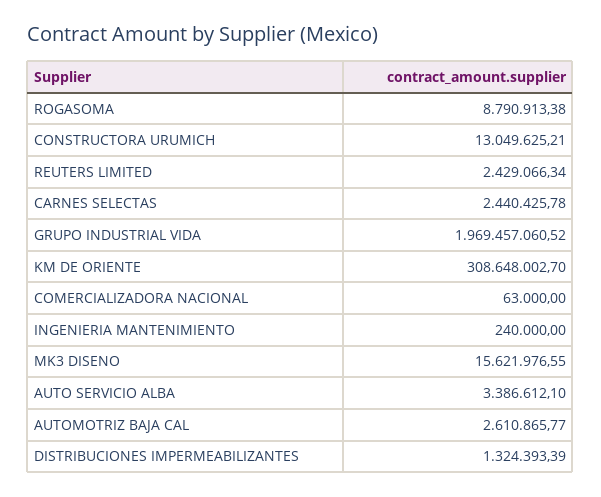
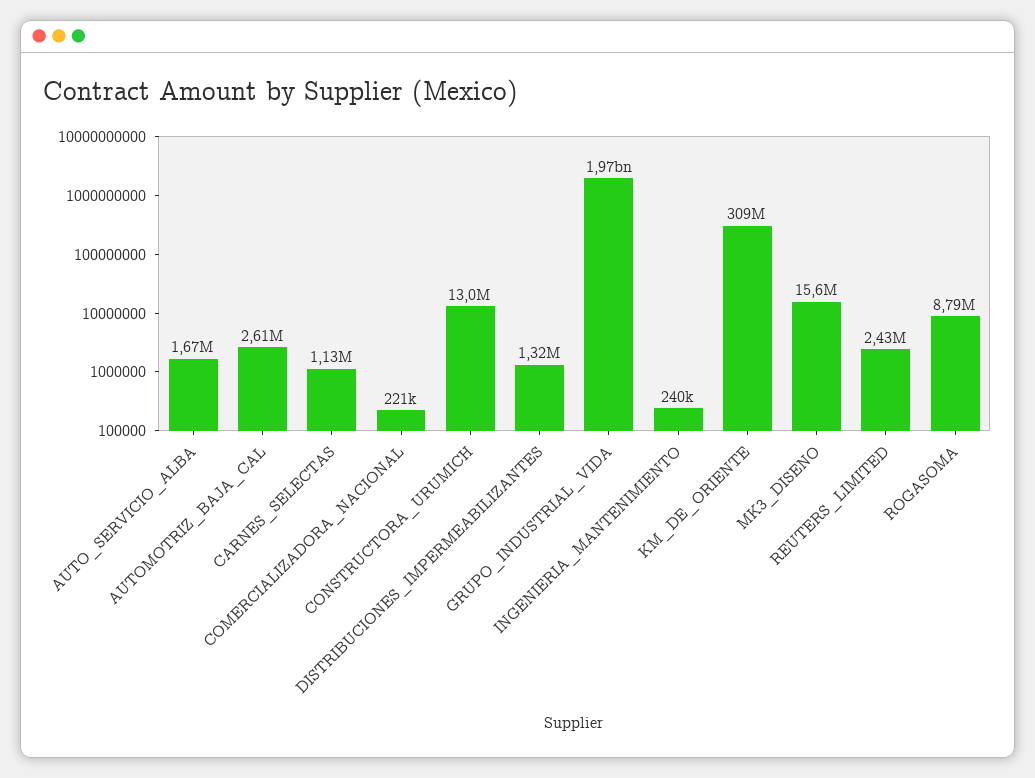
CARNES SELECTAS: 2440425.78 -> 1130000
COMERCIALIZADORA NACIONAL: 63000 -> 221000
AUTO SERVICIO ALBA: 3386612.1 -> 1670000

